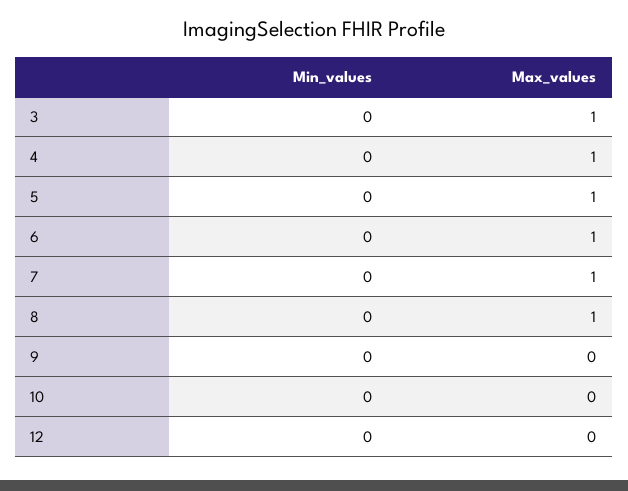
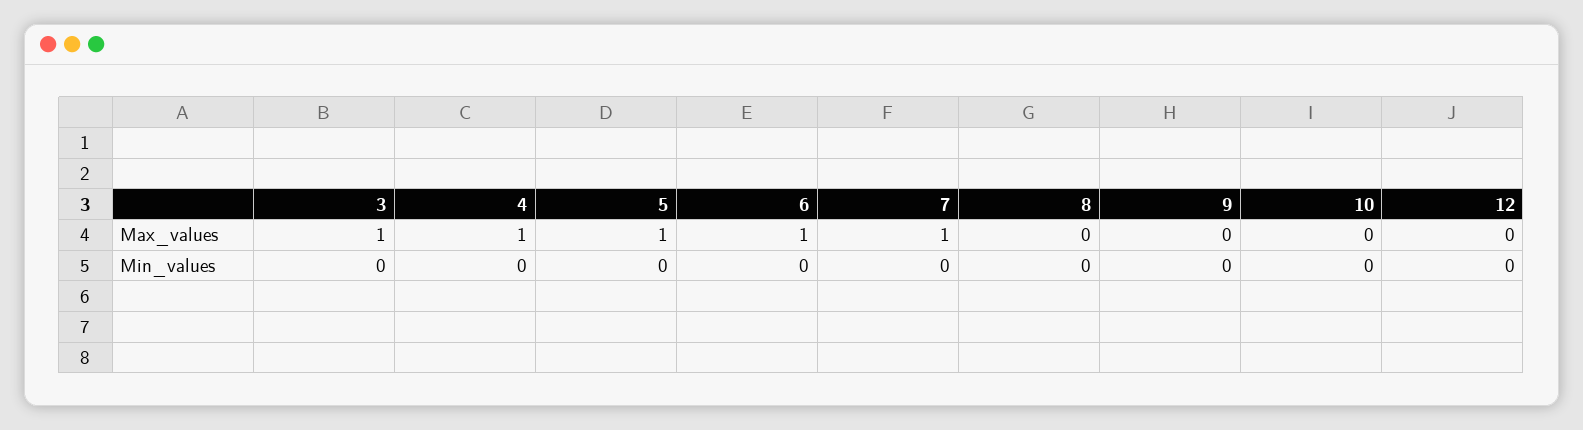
Max_values, 8: 1 -> 0

